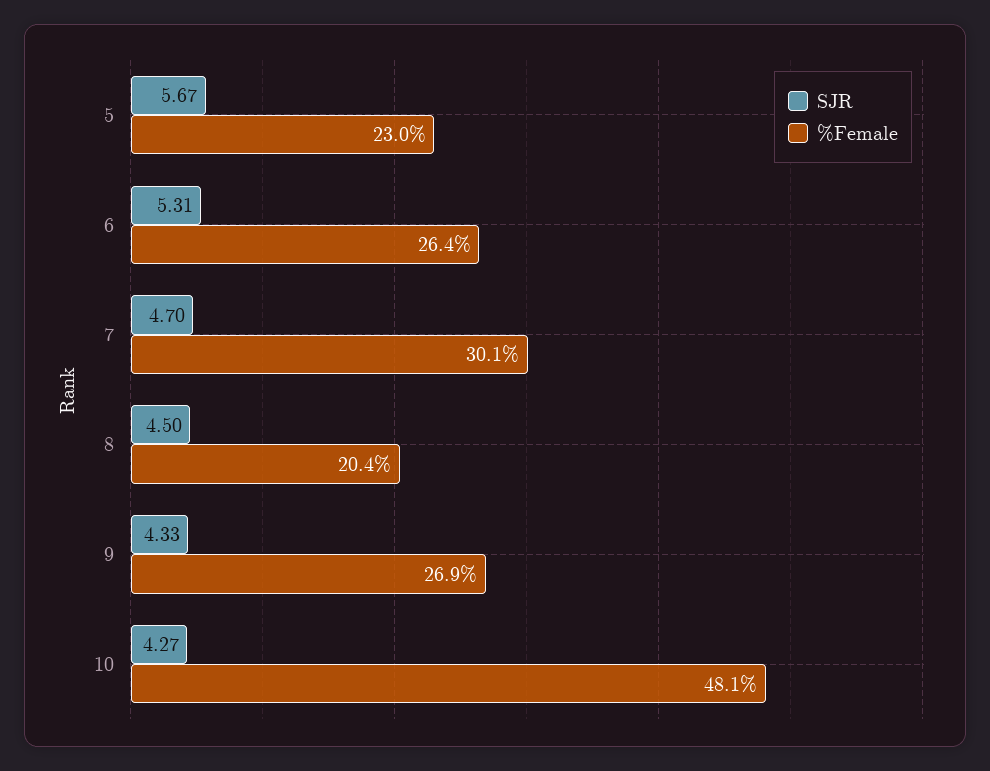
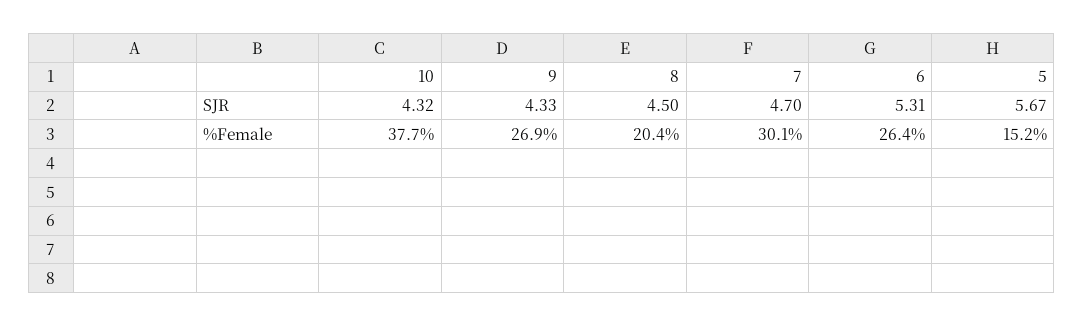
%Female, 5: 23 -> 15.2
SJR, 10: 4.27 -> 4.32
%Female, 10: 48.1 -> 37.7

